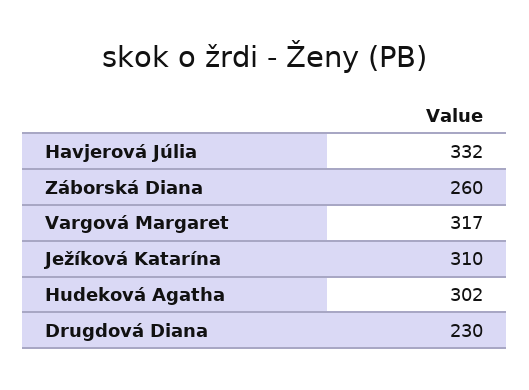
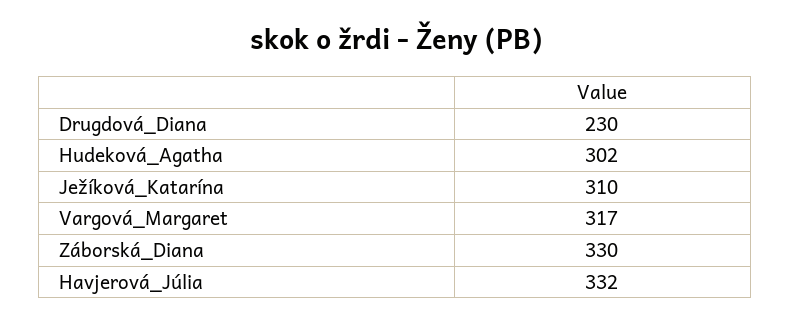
Záborská Diana: 260 -> 330

